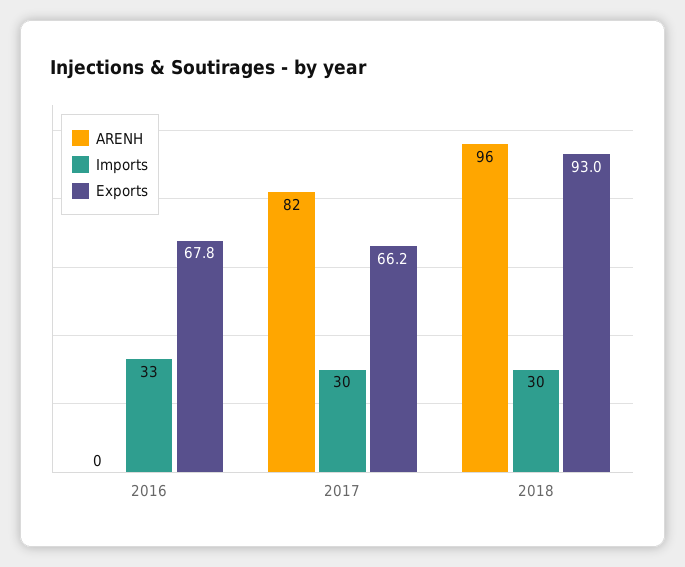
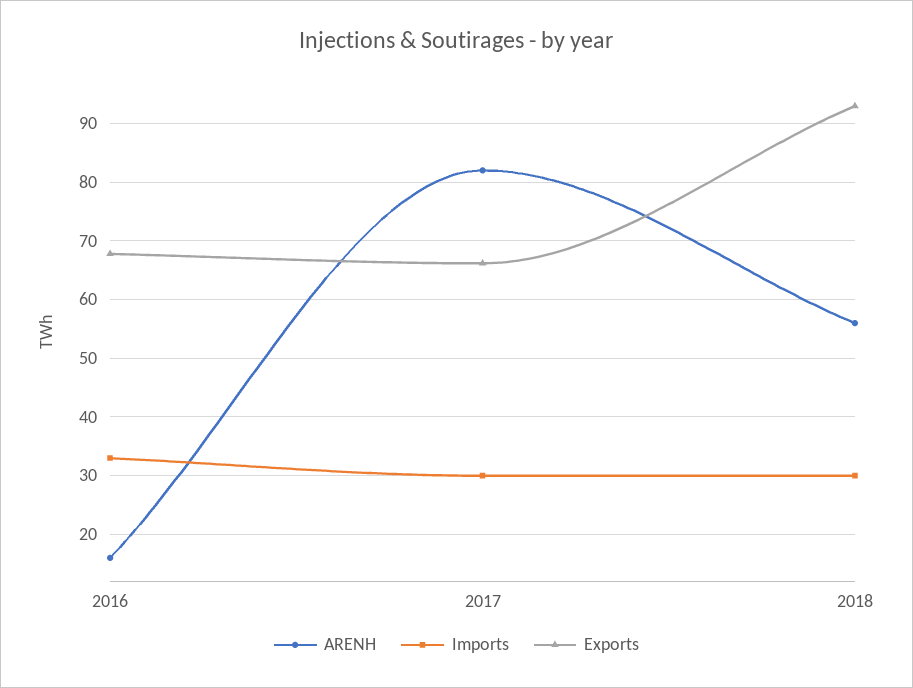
ARENH, 2016: 0 -> 16
ARENH, 2018: 96 -> 56

